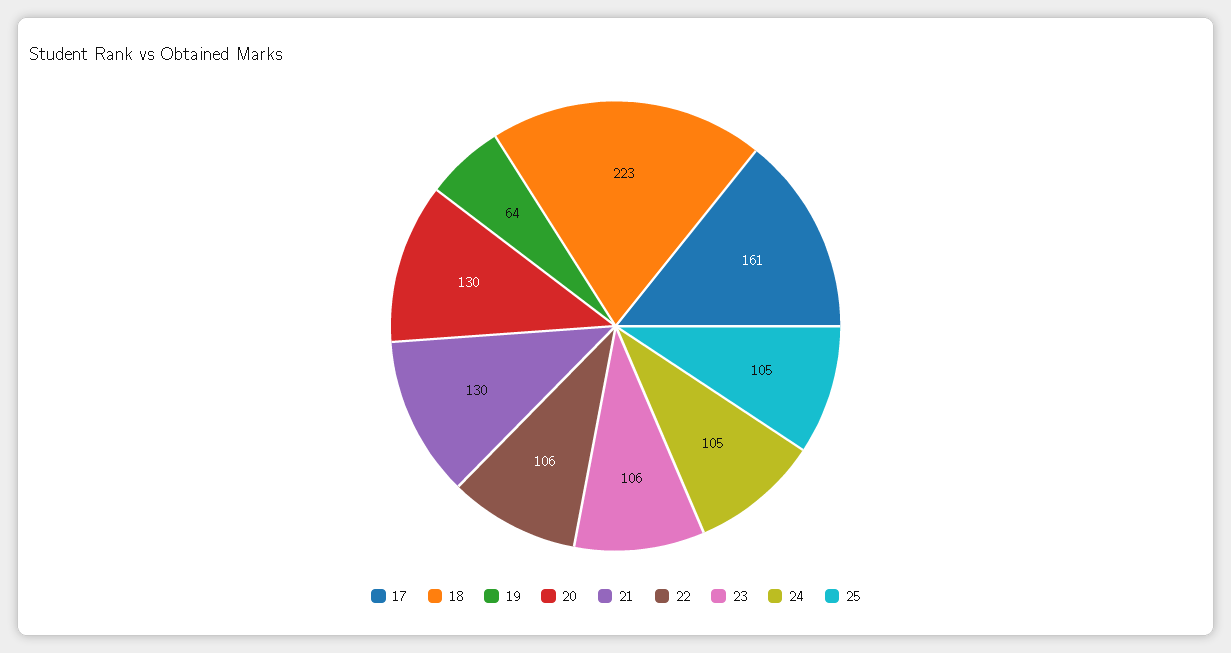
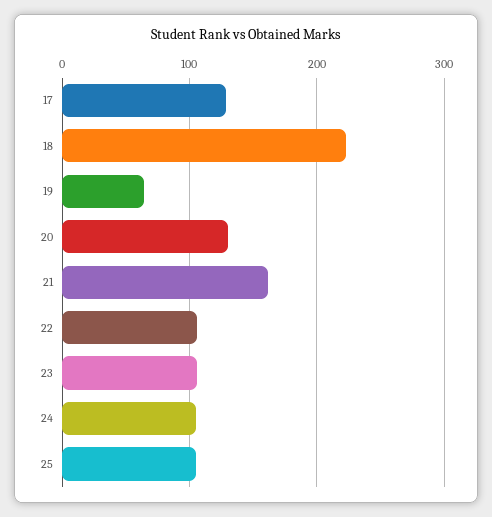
17: 161 -> 130
21: 130 -> 160

